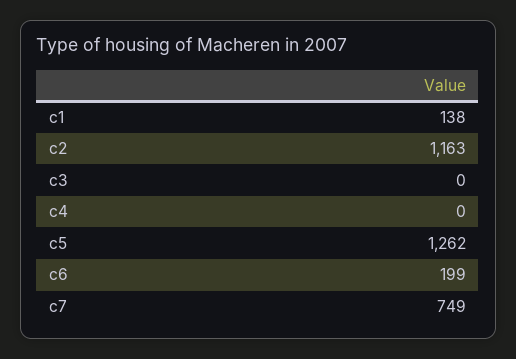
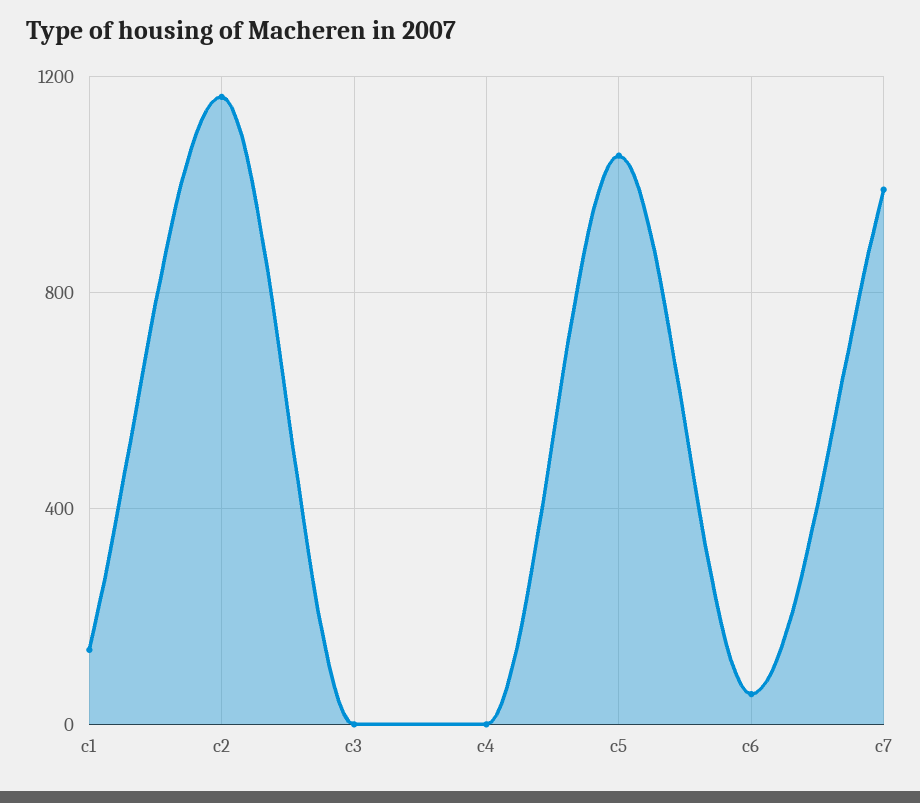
c5: 1262 -> 1050
c6: 199 -> 50
c7: 749 -> 1000

